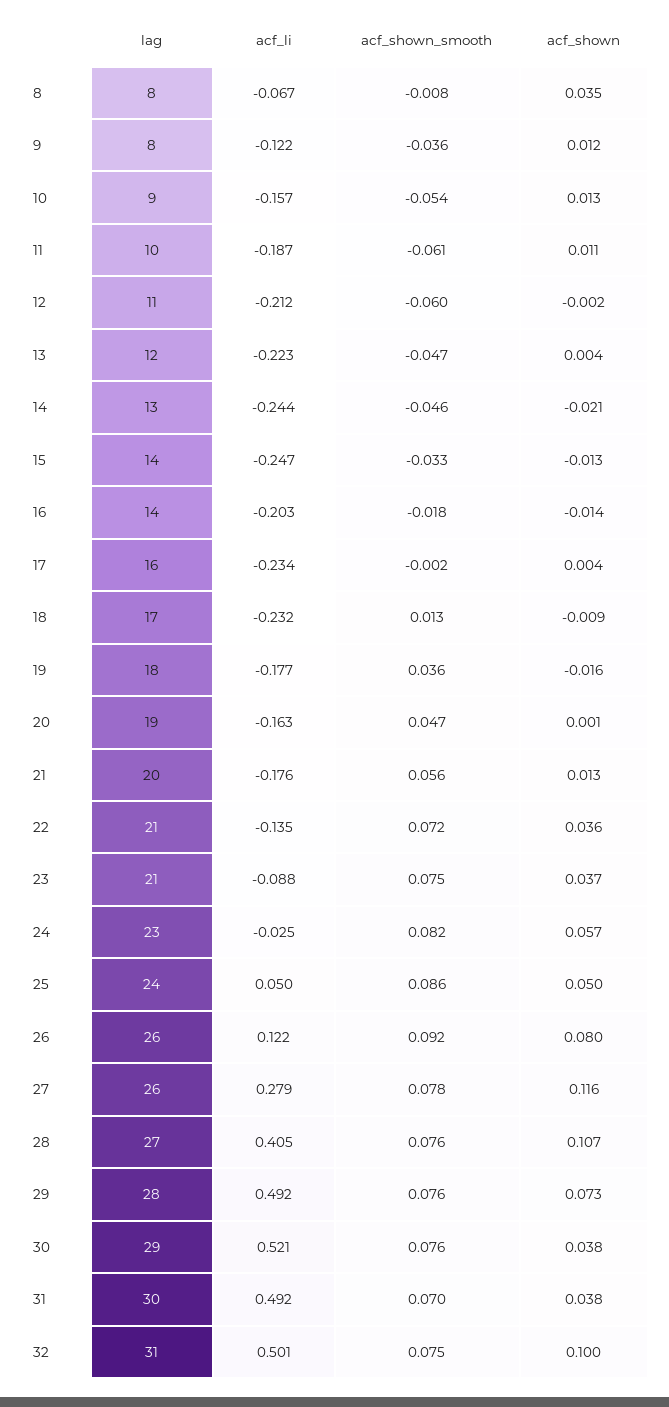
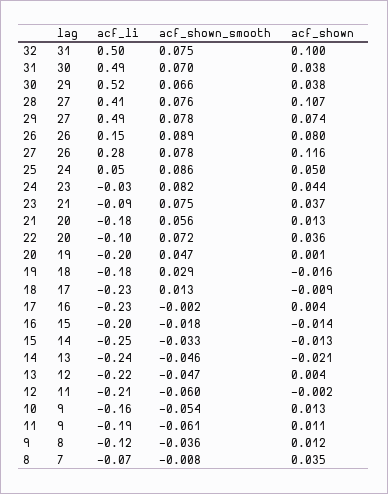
lag, 8: 8 -> 7
lag, 11: 10 -> 9
lag, 16: 14 -> 15
acf_shown_smooth, 19: 0.036 -> 0.029
acf_li, 20: -0.163 -> -0.2
lag, 22: 21 -> 20
acf_li, 22: -0.135 -> -0.1
acf_shown, 24: 0.057 -> 0.044
acf_li, 26: 0.122 -> 0.15
acf_shown_smooth, 26: 0.092 -> 0.089
lag, 29: 28 -> 27
acf_shown_smooth, 29: 0.076 -> 0.078
acf_shown, 29: 0.073 -> 0.074
acf_shown_smooth, 30: 0.076 -> 0.066

